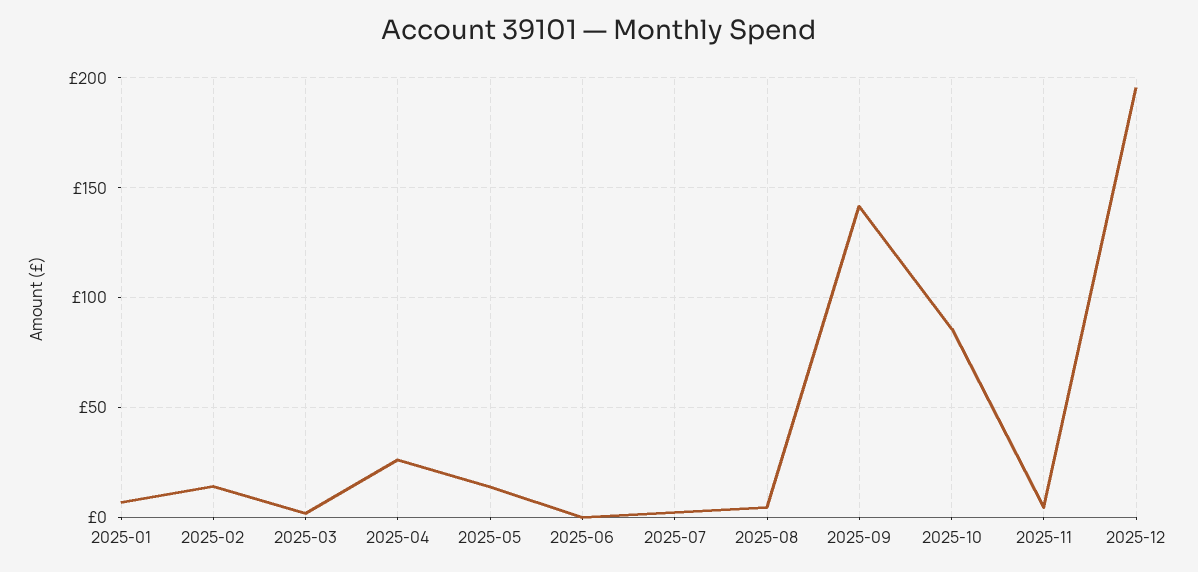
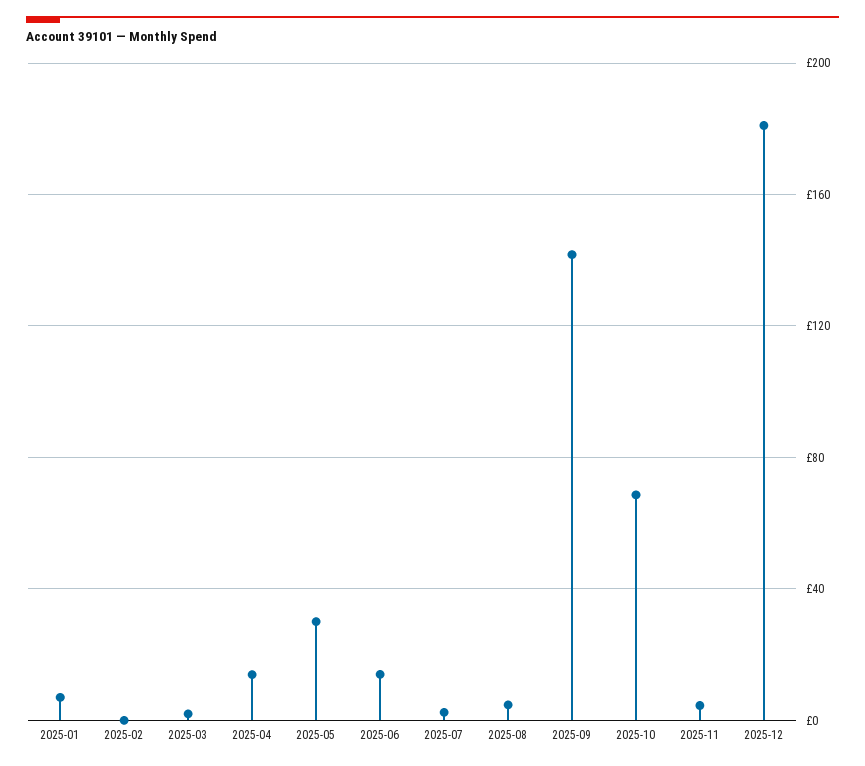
2025-02: 15 -> 0
2025-04: 25 -> 15
2025-05: 15 -> 30
2025-06: 0 -> 15
2025-10: 85 -> 70
2025-12: 195 -> 180

